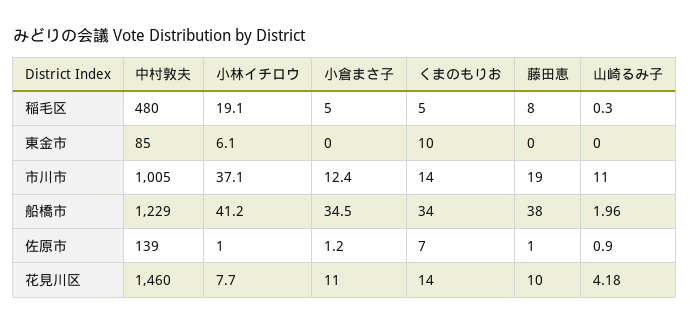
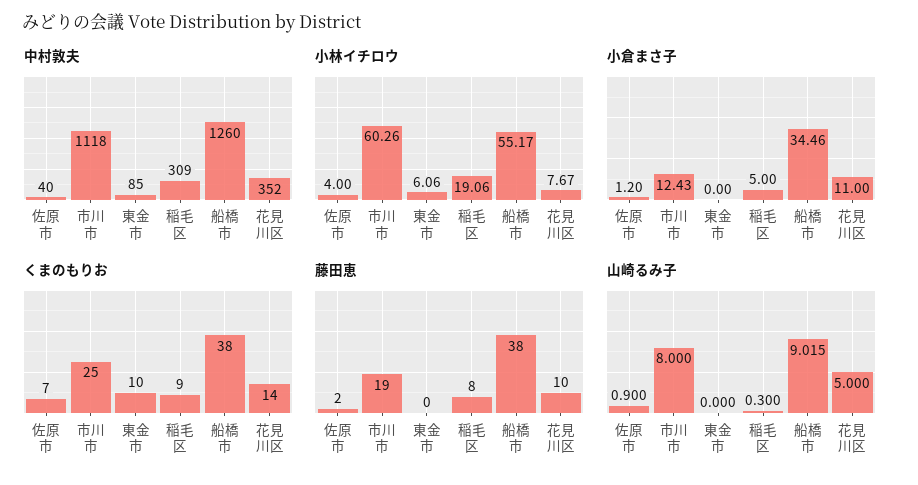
中村敦夫, 稲毛区: 480 -> 309
くまのもりお, 稲毛区: 5 -> 9
中村敦夫, 市川市: 1005 -> 1118
小林イチロウ, 市川市: 37.1 -> 60.26
くまのもりお, 市川市: 14 -> 25
山崎るみ子, 市川市: 11 -> 8
中村敦夫, 船橋市: 1229 -> 1260
小林イチロウ, 船橋市: 41.2 -> 55.17
くまのもりお, 船橋市: 34 -> 38
山崎るみ子, 船橋市: 1.96 -> 9.015
中村敦夫, 佐原市: 139 -> 40
小林イチロウ, 佐原市: 1 -> 4
藤田恵, 佐原市: 1 -> 2
中村敦夫, 花見川区: 1460 -> 352
山崎るみ子, 花見川区: 4.18 -> 5

